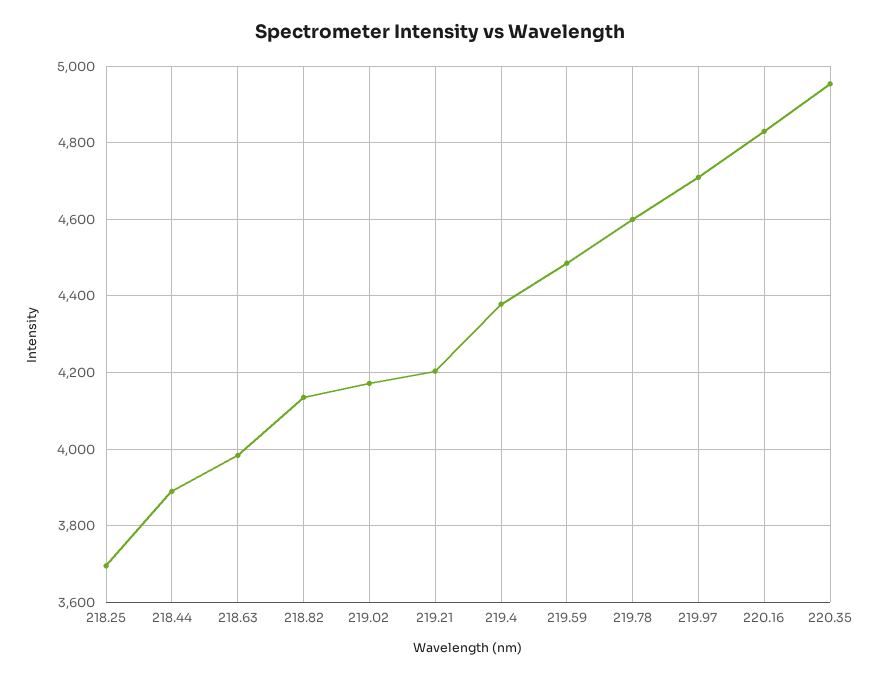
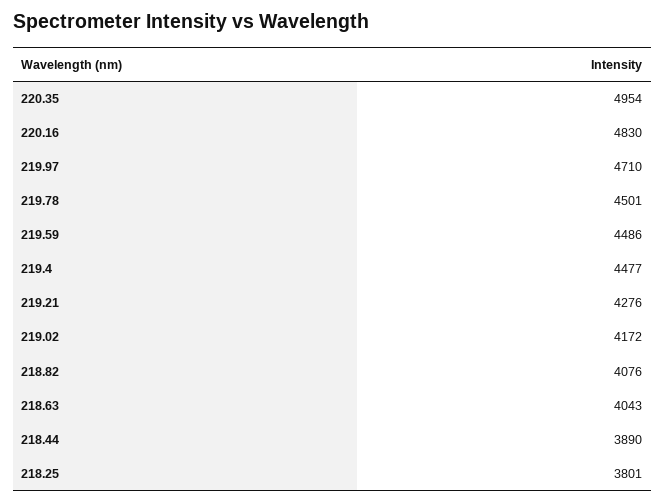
218.25: 3700 -> 3801
218.63: 3980 -> 4043
218.82: 4140 -> 4076
219.21: 4200 -> 4276
219.4: 4380 -> 4477
219.78: 4600 -> 4501

